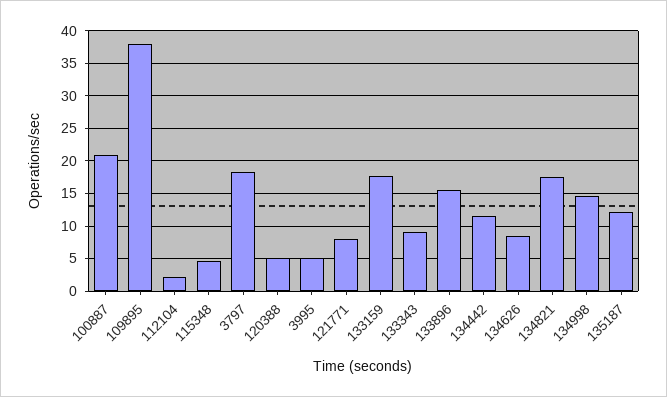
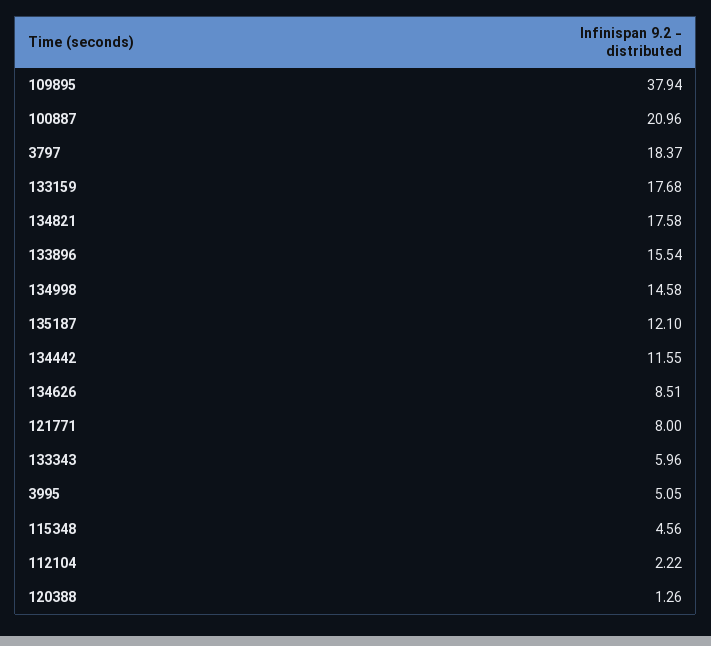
120388: 5 -> 1.26
133343: 9 -> 5.96

